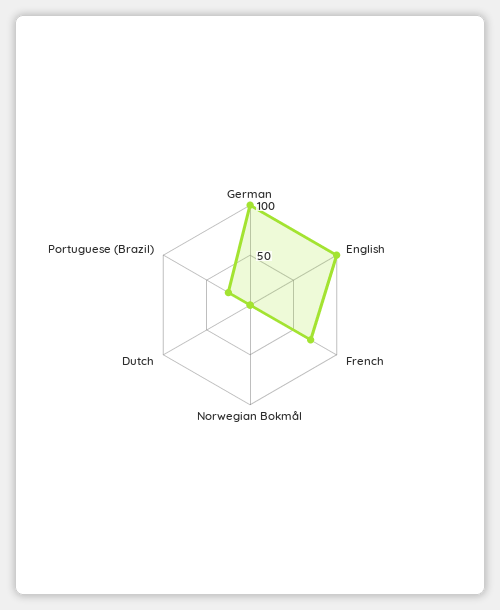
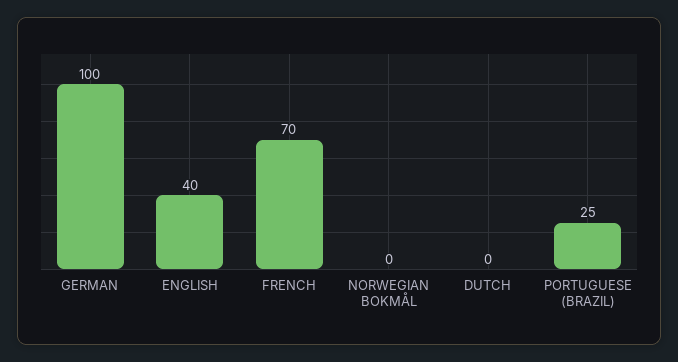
English: 100 -> 40

